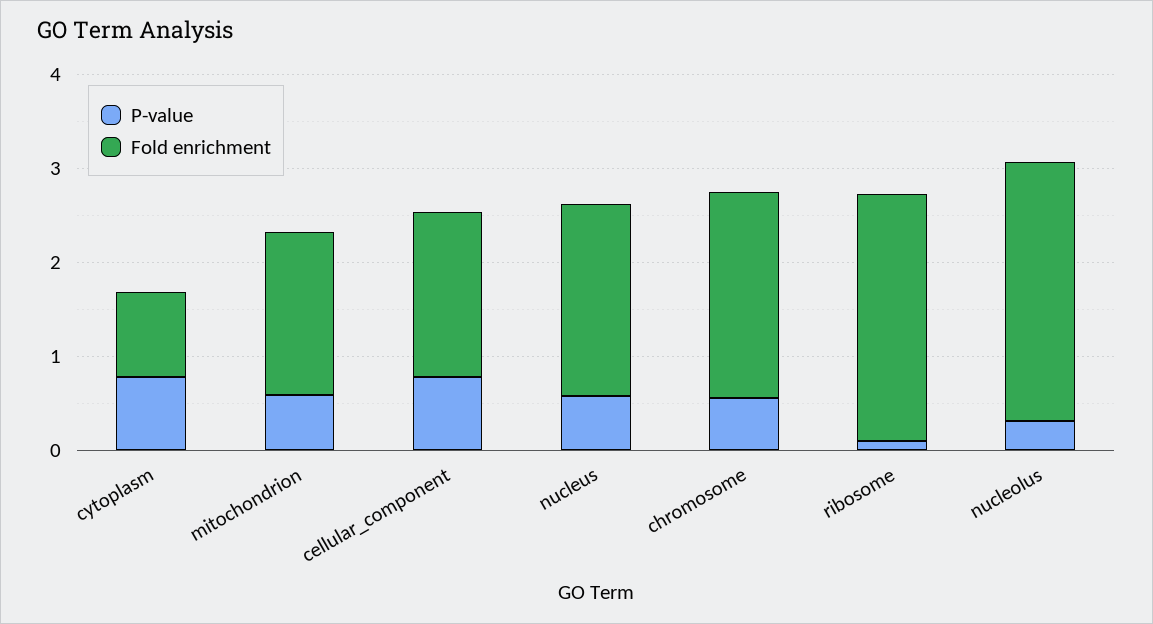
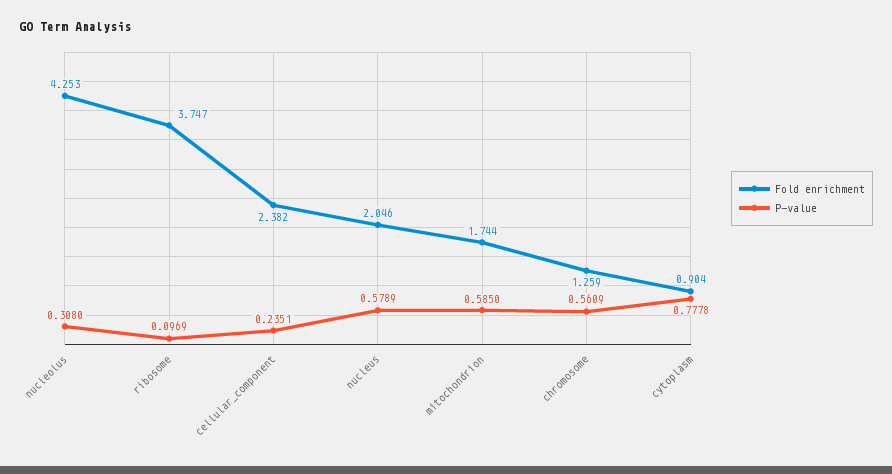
P-value, cellular_component: 0.8 -> 0.2351
Fold enrichment, cellular_component: 1.8 -> 2.382
Fold enrichment, chromosome: 2.2 -> 1.259
Fold enrichment, ribosome: 2.6 -> 3.747
Fold enrichment, nucleolus: 2.8 -> 4.253

